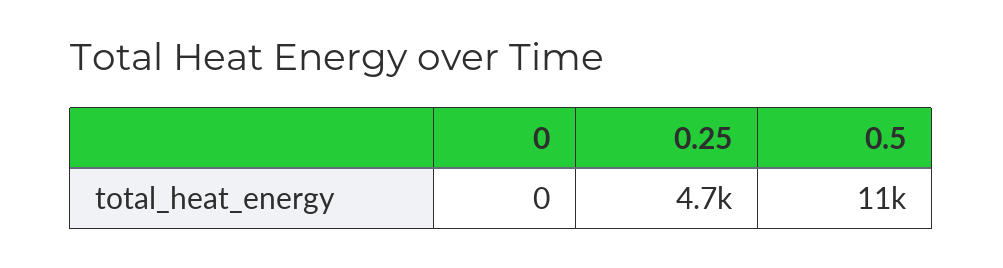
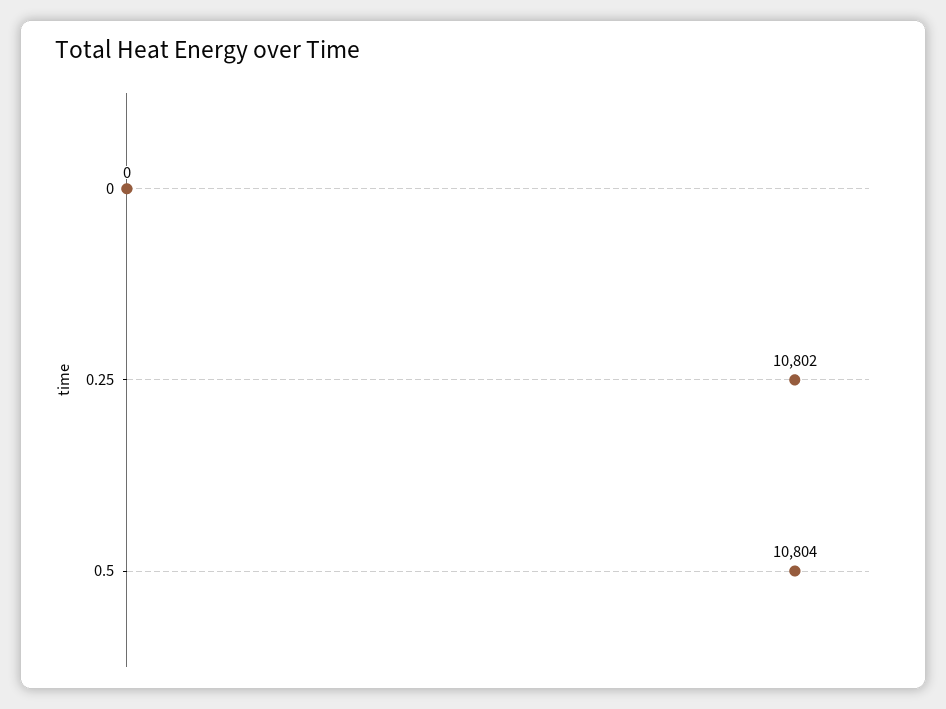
0.25: 4700 -> 10802

